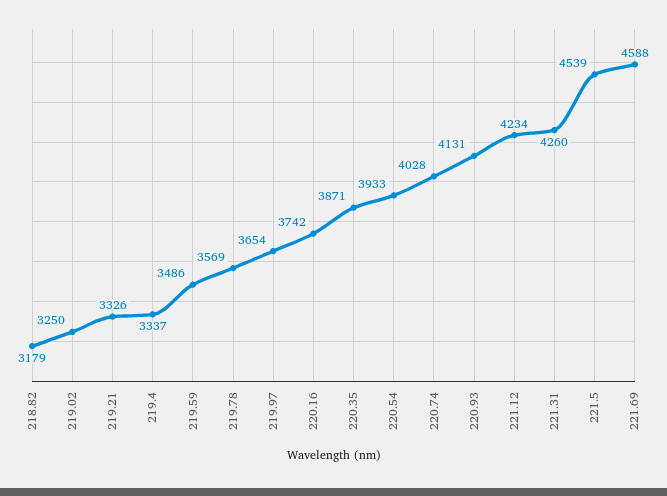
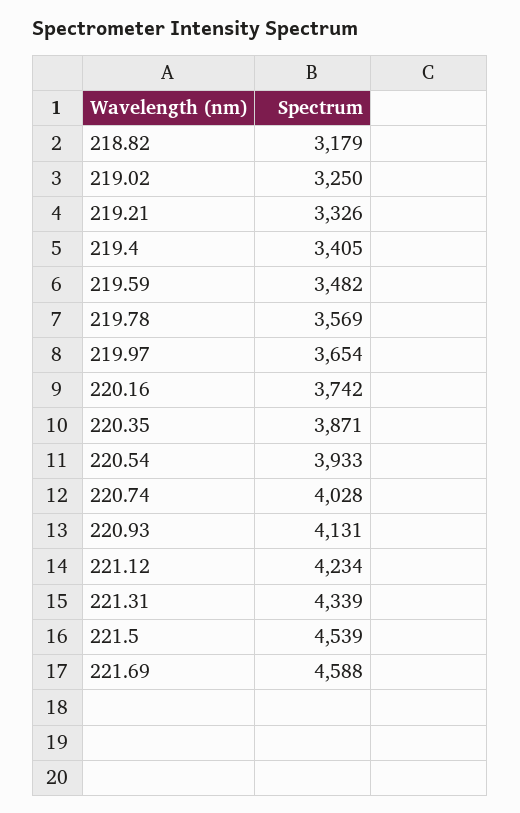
219.4: 3337 -> 3405
219.59: 3486 -> 3482
221.31: 4260 -> 4339

